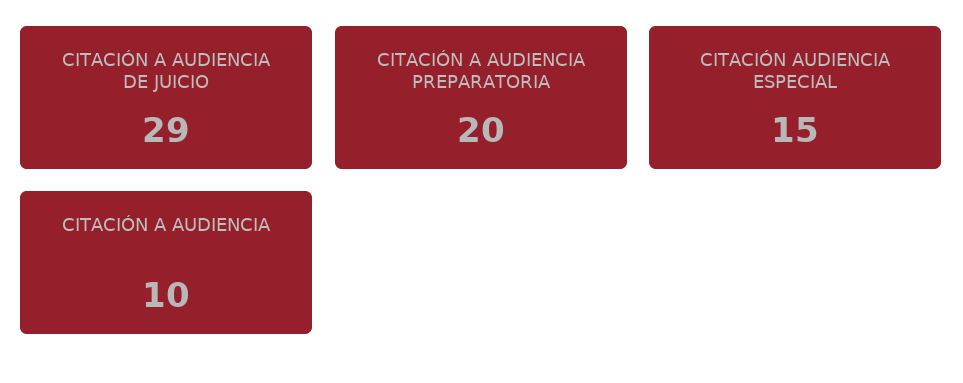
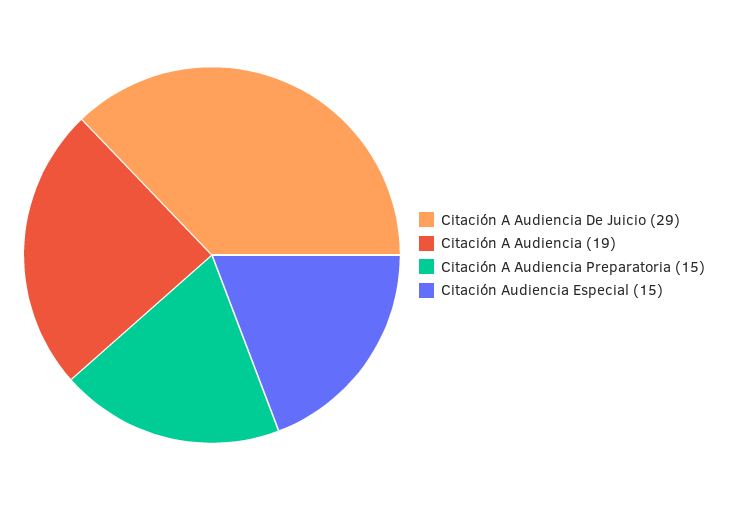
CITACIÓN A AUDIENCIA PREPARATORIA: 20 -> 15
CITACIÓN A AUDIENCIA: 10 -> 19

